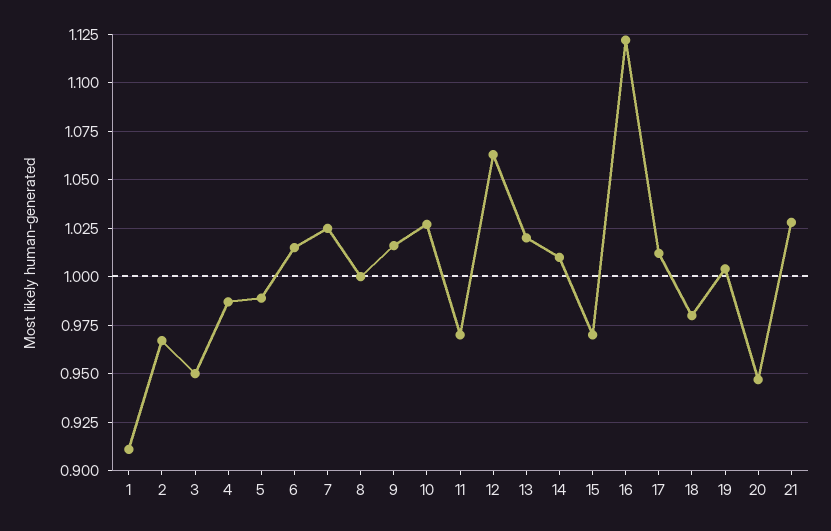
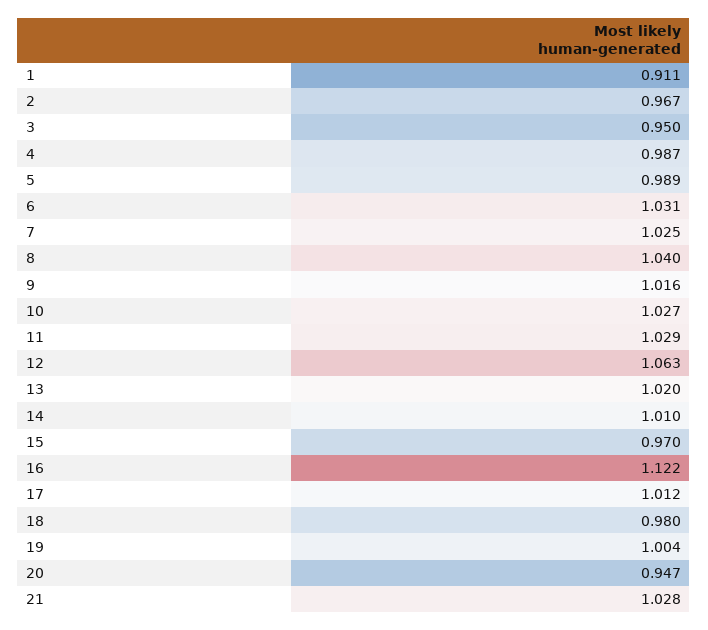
6: 1.015 -> 1.031
8: 1 -> 1.04
11: 0.97 -> 1.029

